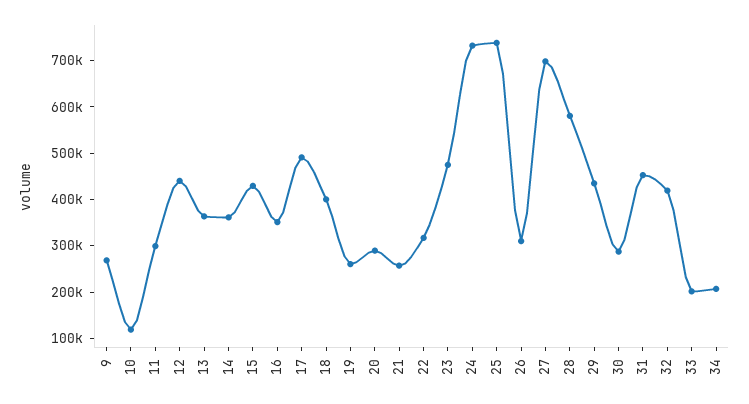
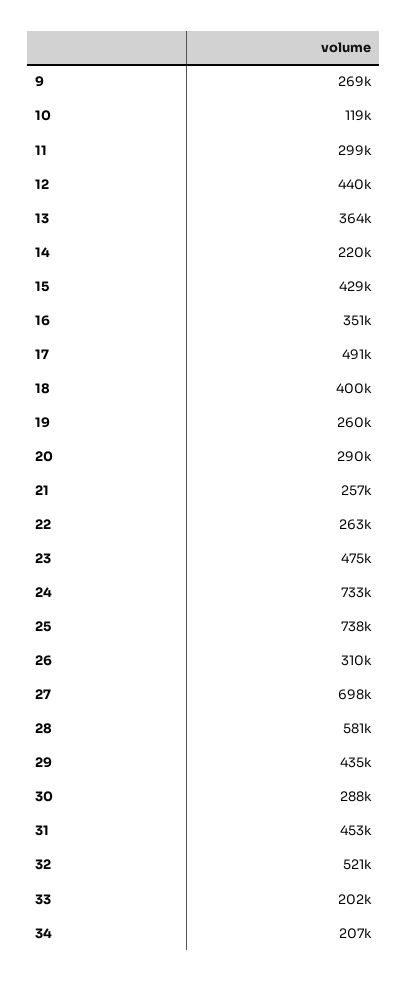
14: 360000 -> 220000
22: 320000 -> 263000
32: 420000 -> 521000

